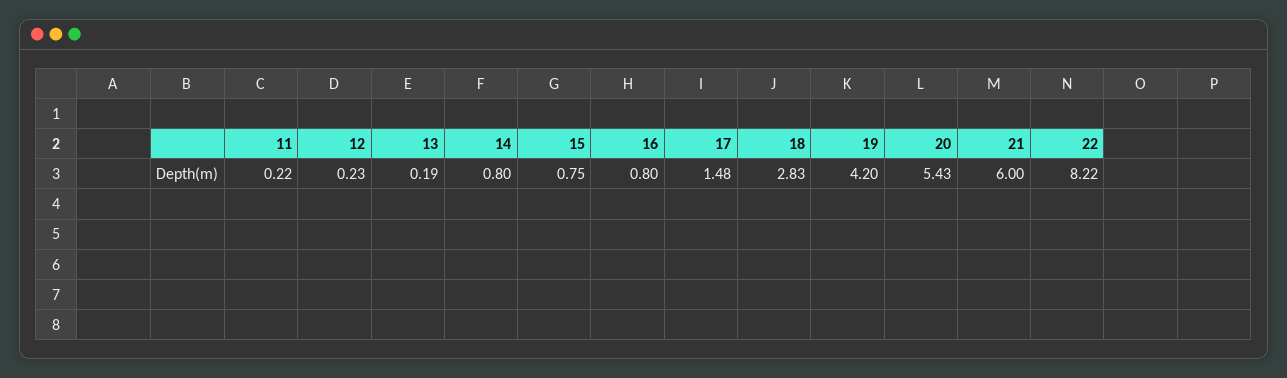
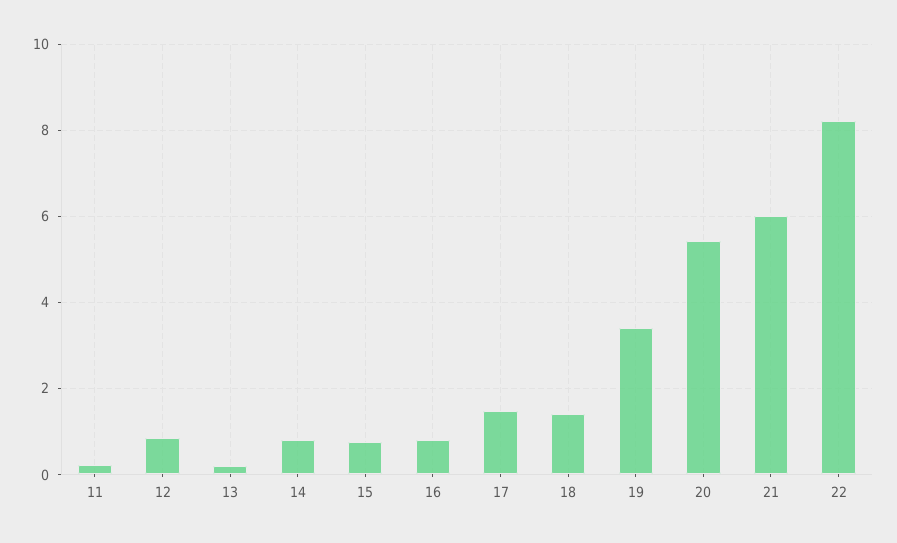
12: 0.23 -> 0.8
18: 2.83 -> 1.4
19: 4.2 -> 3.4

